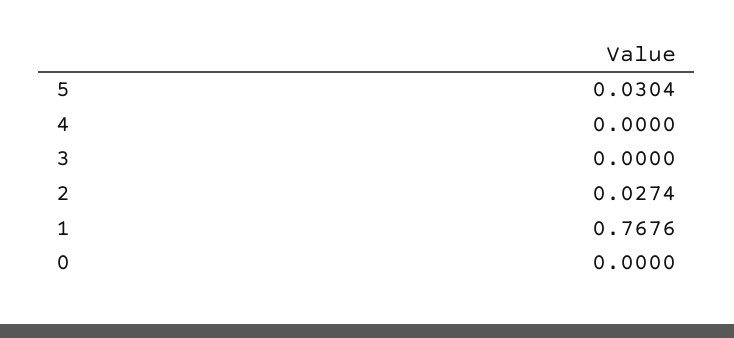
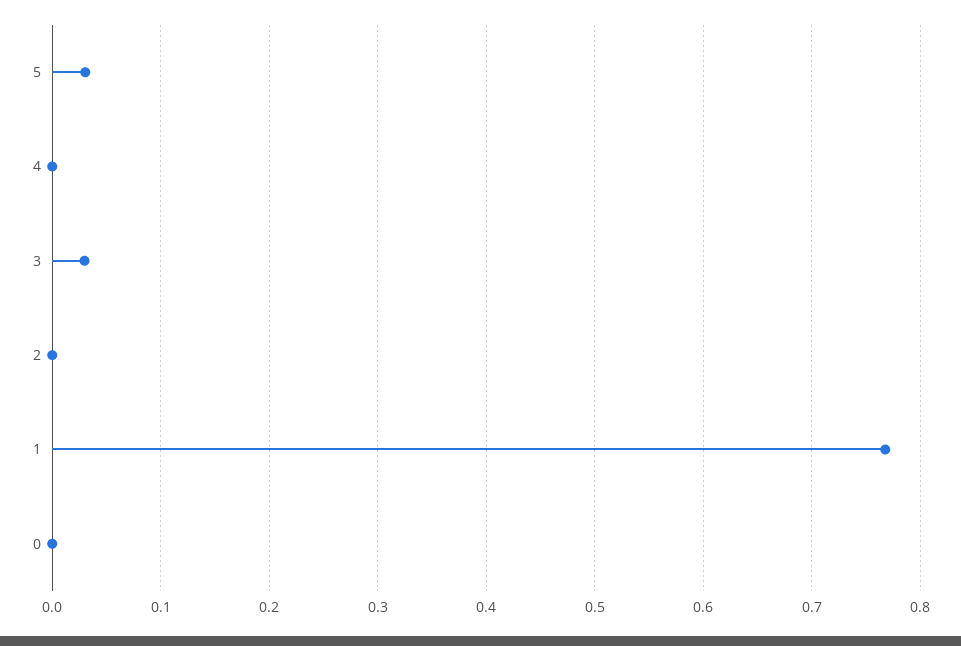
3: 0 -> 0.03
2: 0.0274 -> 0

